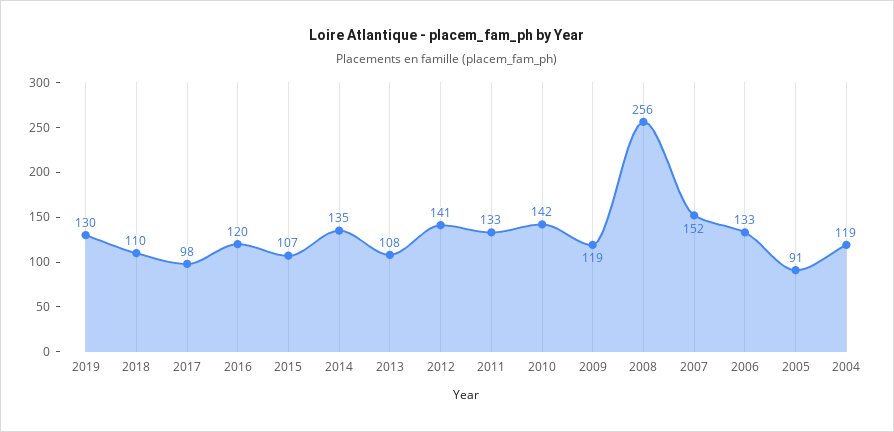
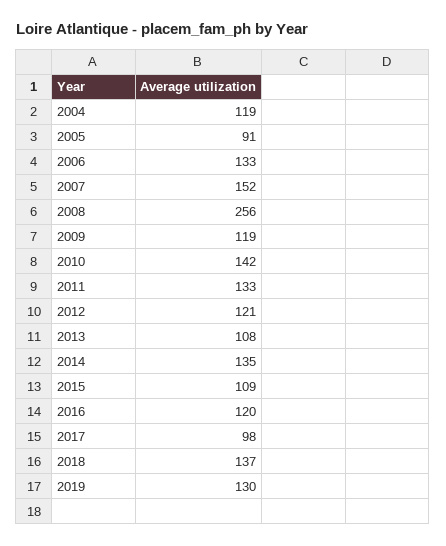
2018: 110 -> 137
2015: 107 -> 109
2012: 141 -> 121

